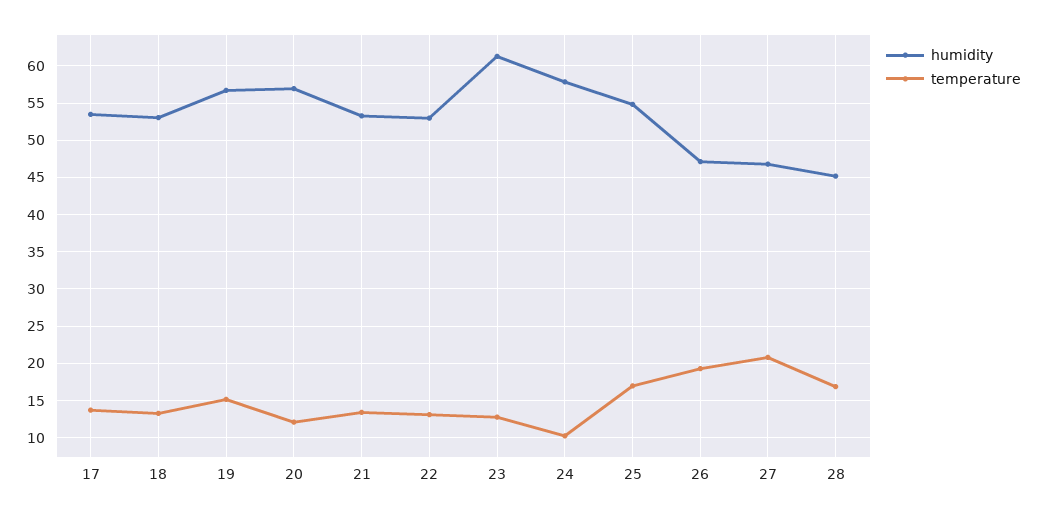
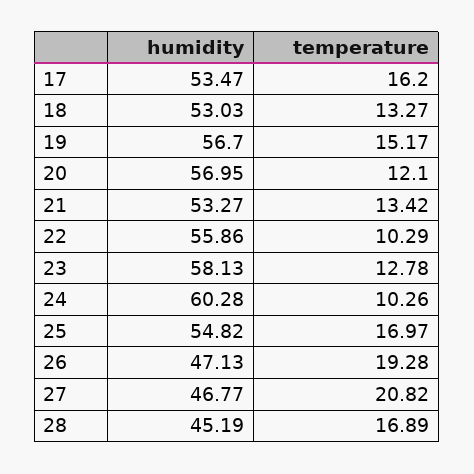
temperature, 17: 14 -> 16.2
humidity, 22: 53 -> 55.86
temperature, 22: 13 -> 10.29
humidity, 23: 61 -> 58.13
humidity, 24: 58 -> 60.28

